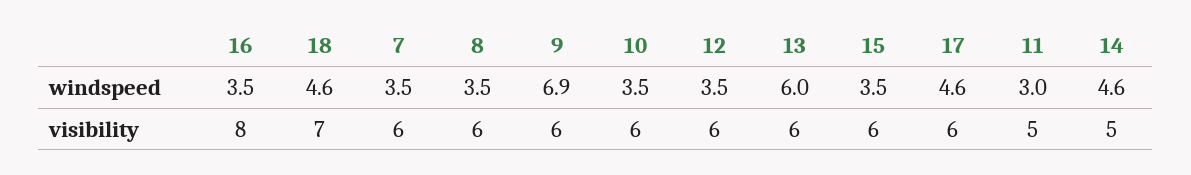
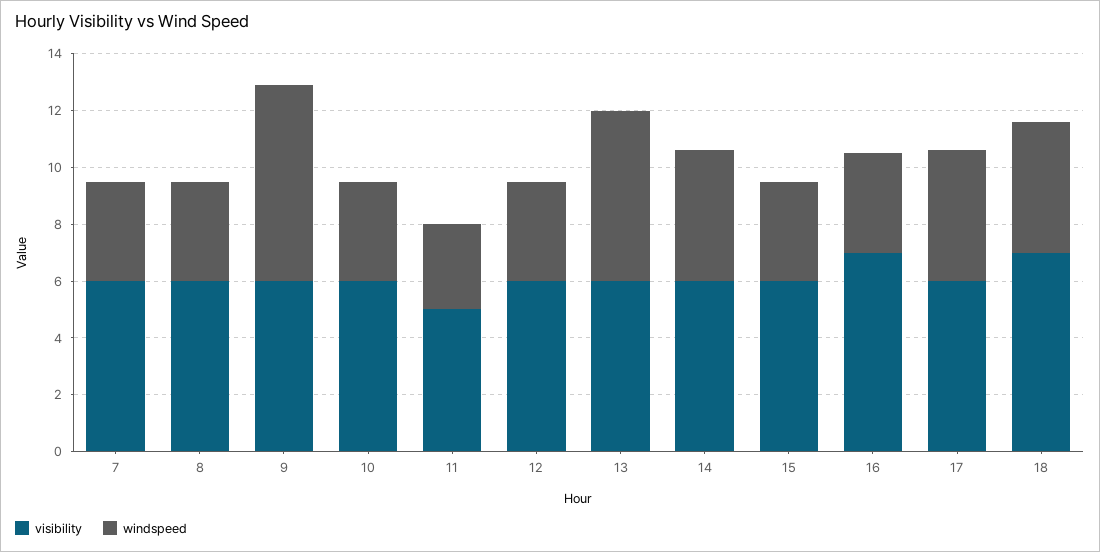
visibility, 16: 8 -> 7
visibility, 14: 5 -> 6

